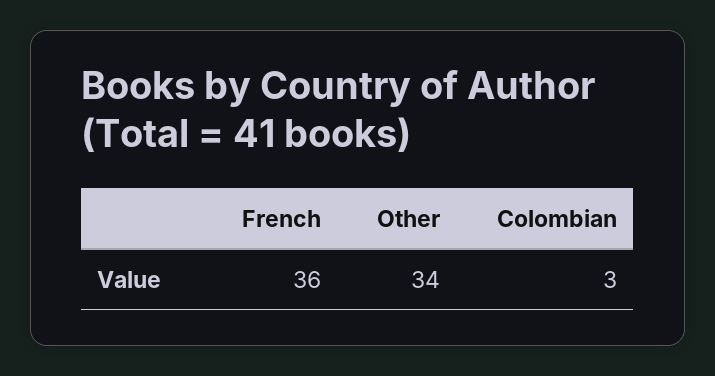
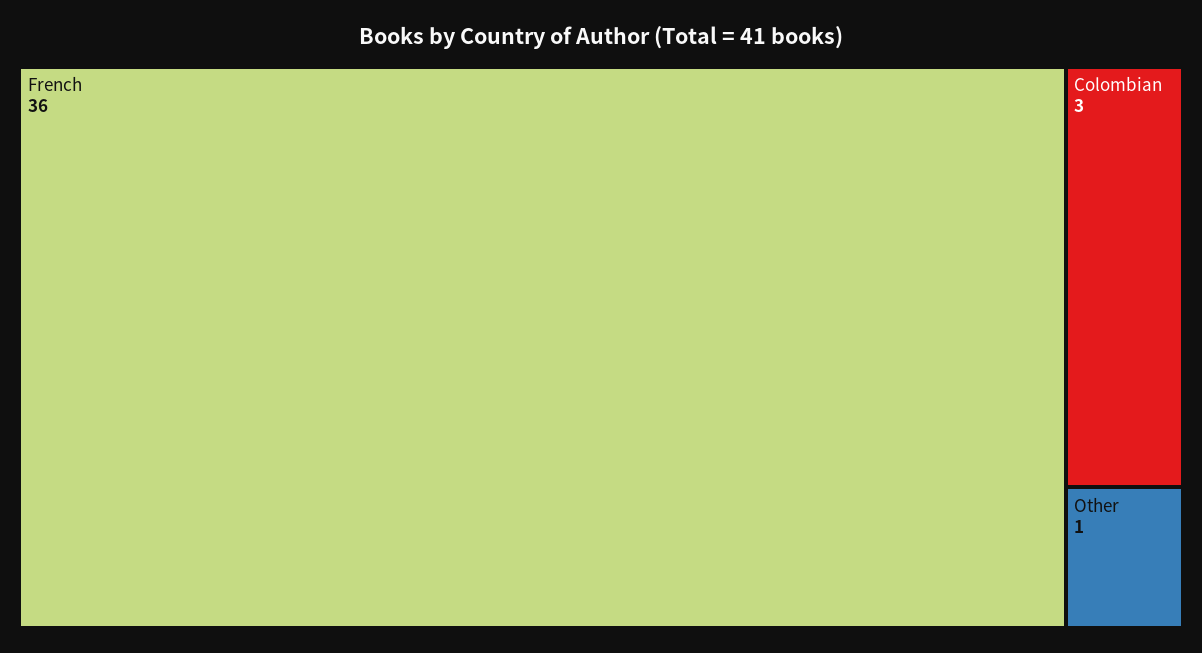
Other: 34 -> 1

